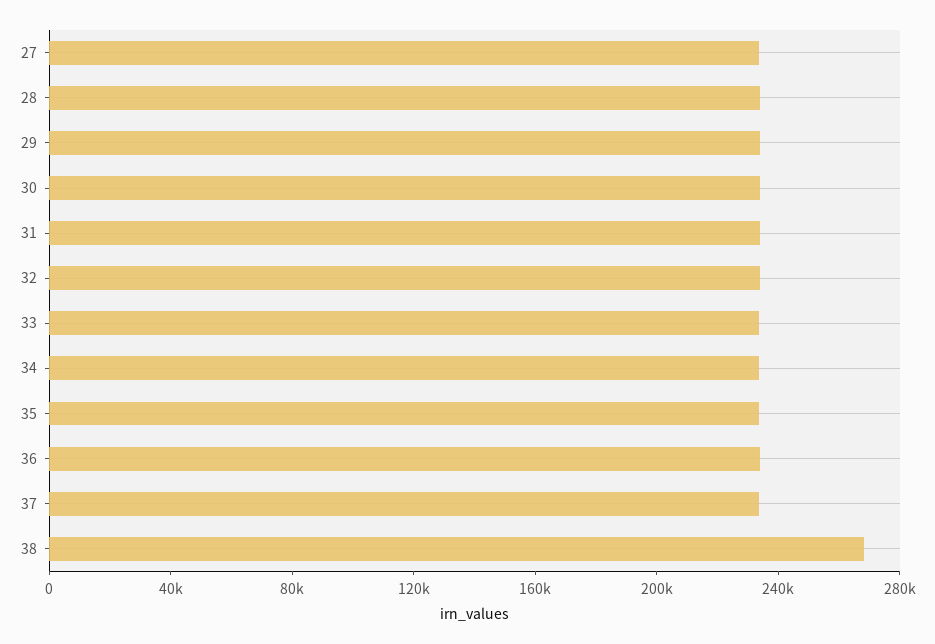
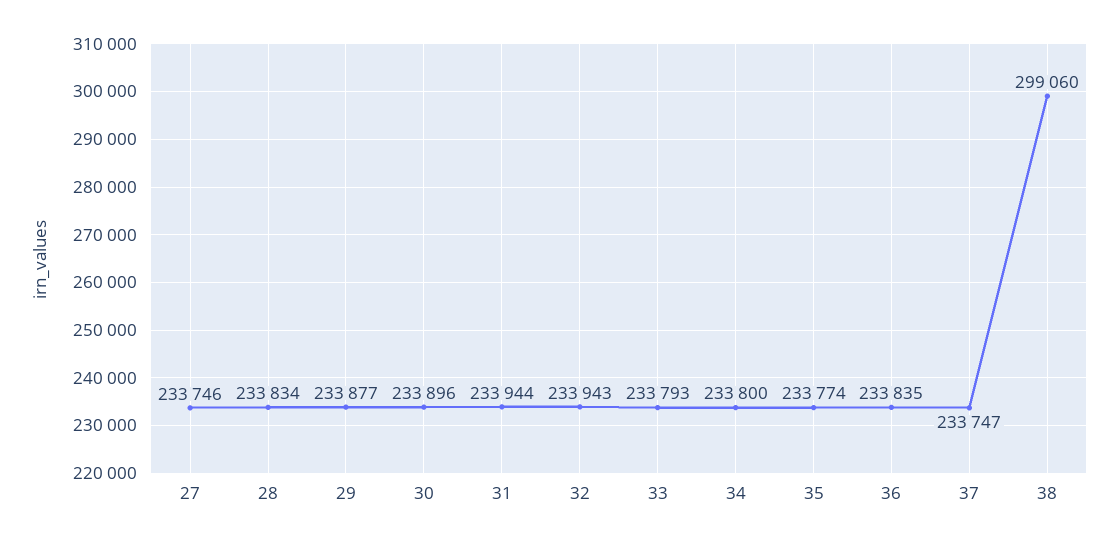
38: 270000 -> 299060

